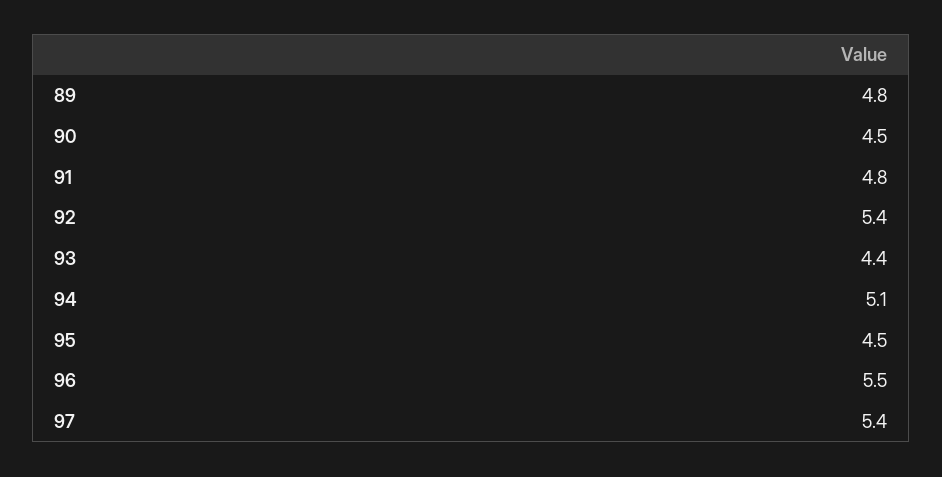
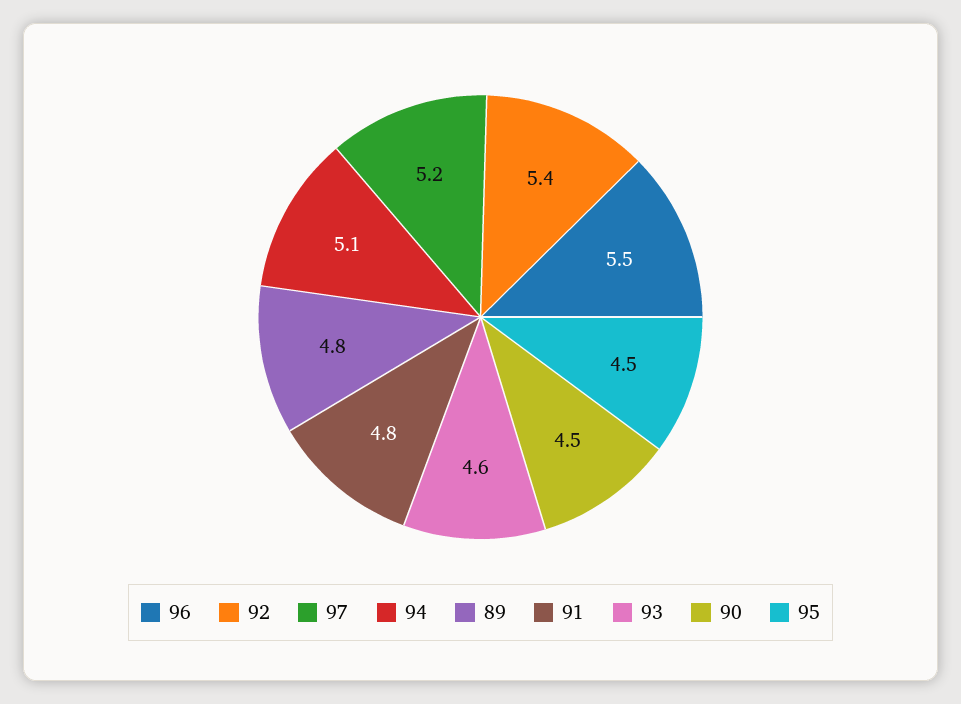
93: 4.4 -> 4.6
97: 5.4 -> 5.2

